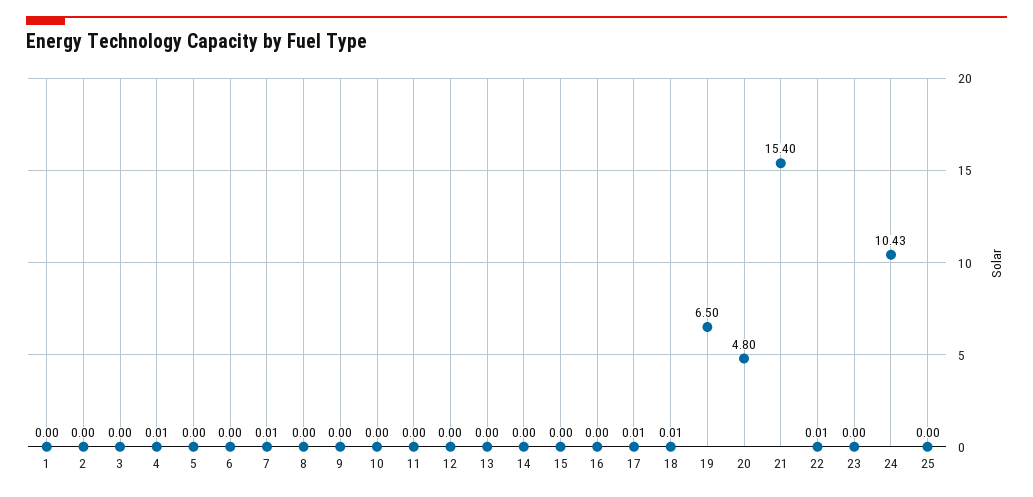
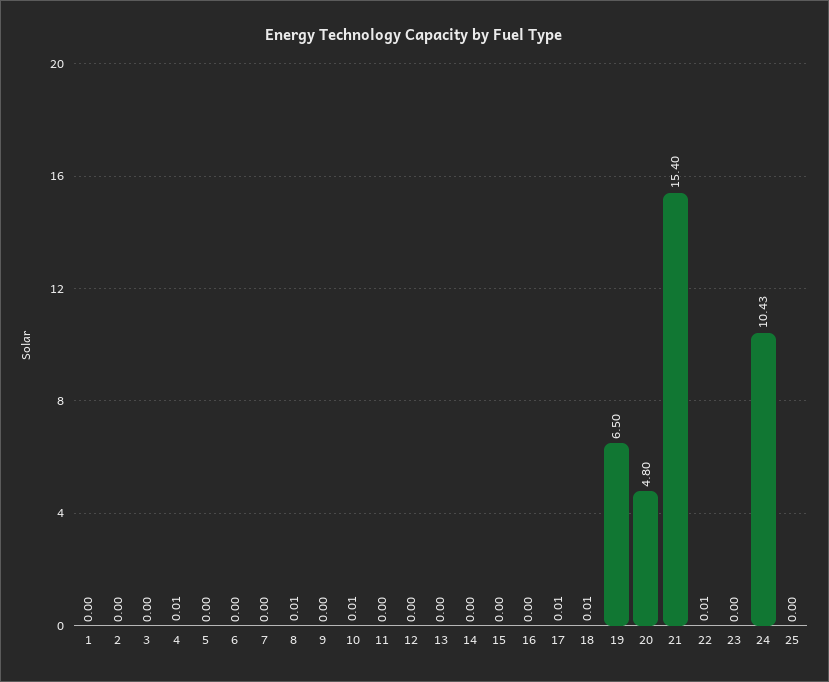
7: 0.01 -> 0
8: 0 -> 0.01
10: 0 -> 0.01

